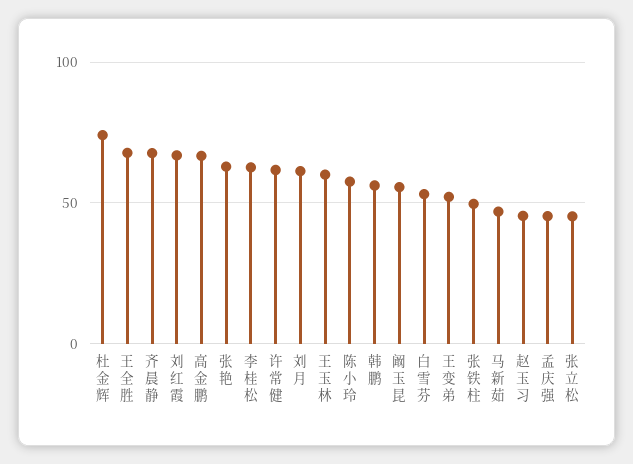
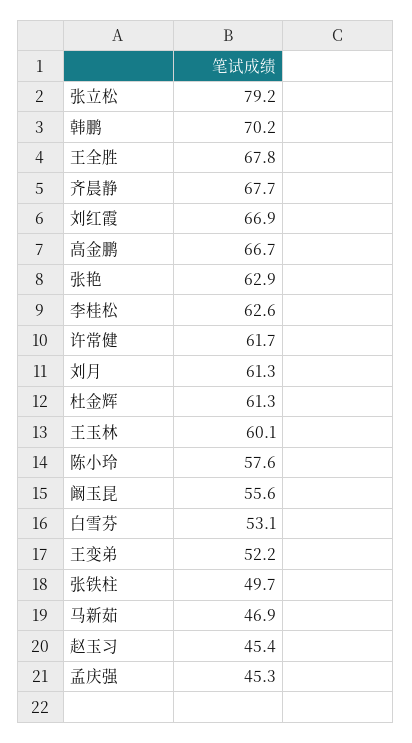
杜金辉: 75 -> 61.3
韩鹏: 55 -> 70.2
张立松: 45 -> 79.2

